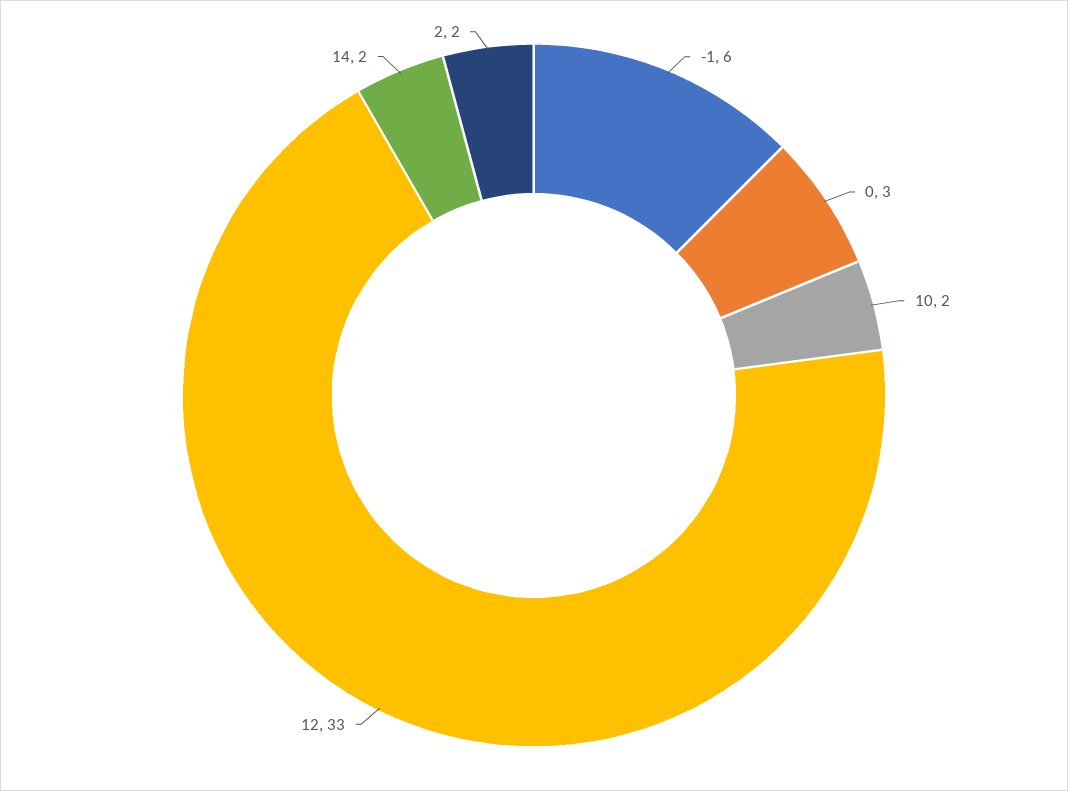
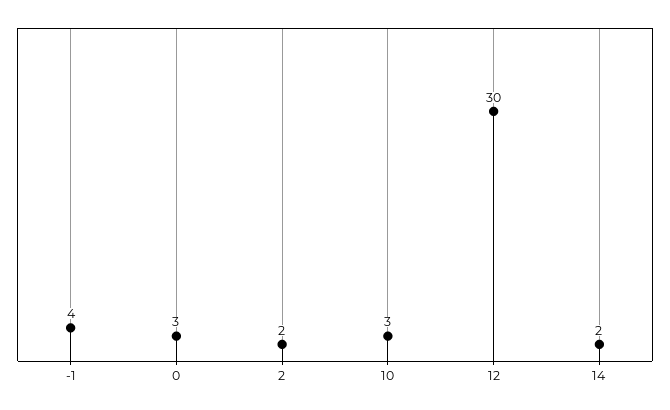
-1: 6 -> 4
10: 2 -> 3
12: 33 -> 30

